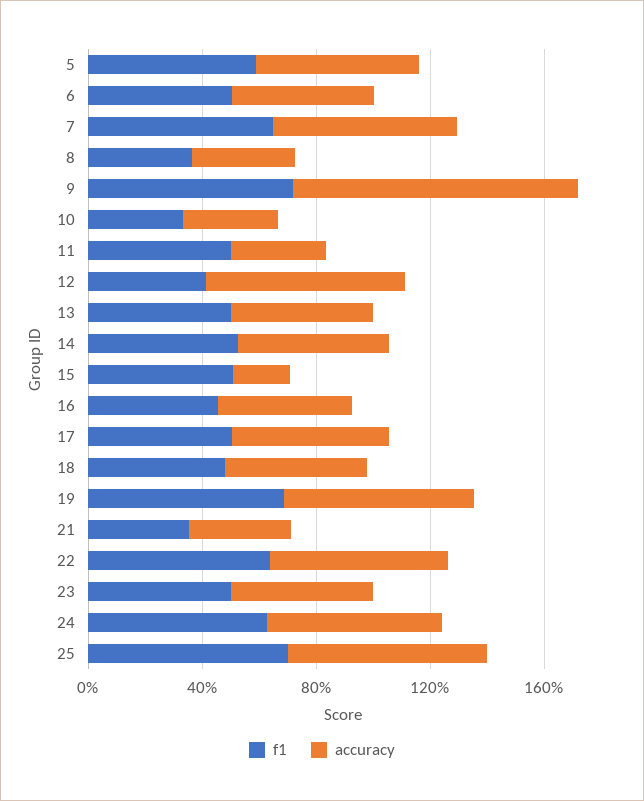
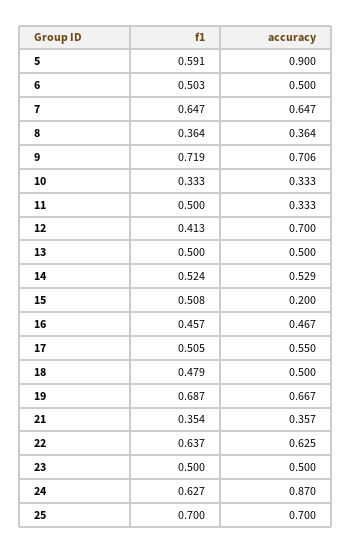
accuracy, 5: 0.6 -> 0.9
accuracy, 9: 1 -> 0.706
accuracy, 24: 0.6 -> 0.87

